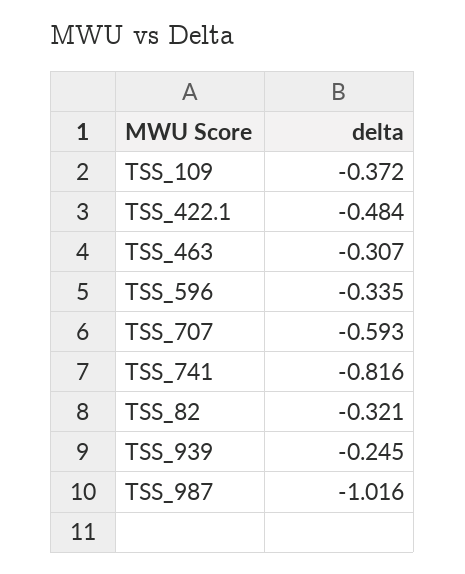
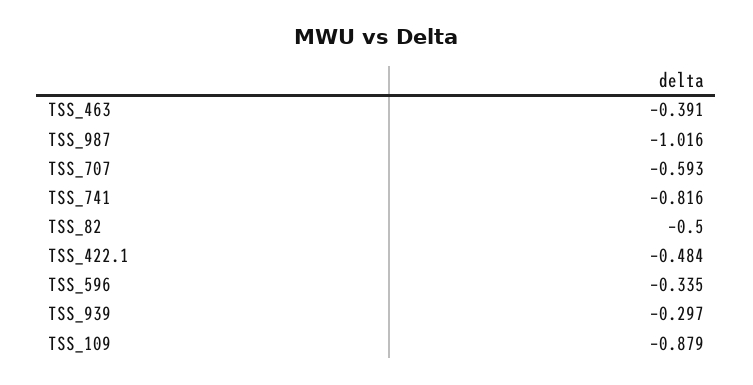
TSS_109: -0.372 -> -0.879
TSS_463: -0.307 -> -0.391
TSS_82: -0.321 -> -0.5
TSS_939: -0.245 -> -0.297

